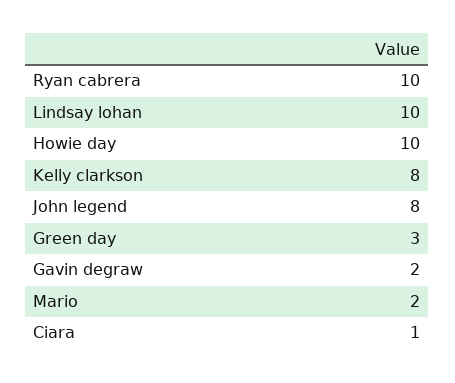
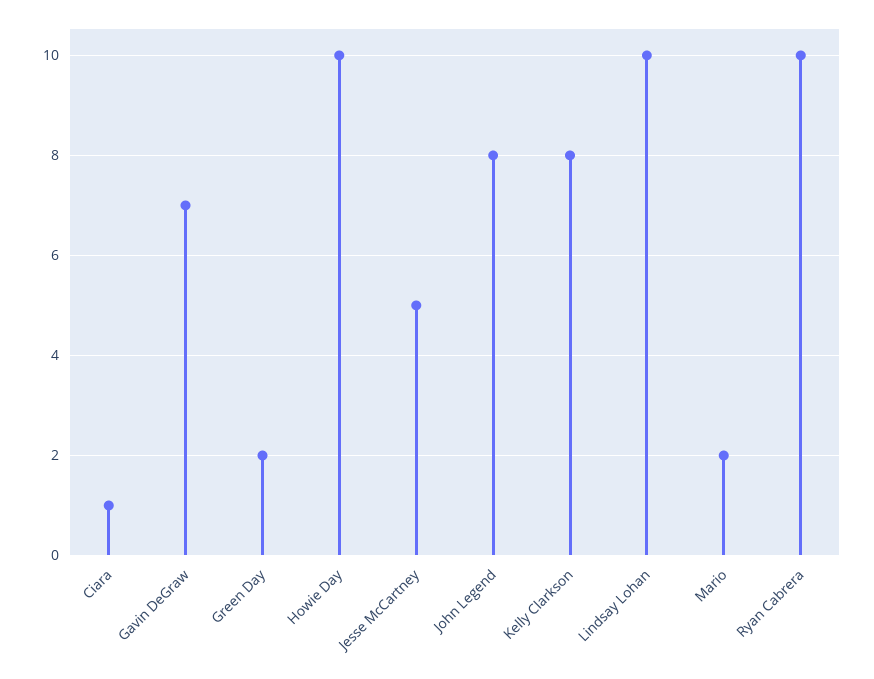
Green day: 3 -> 2
Gavin degraw: 2 -> 7
Jesse McCartney: none -> 5

